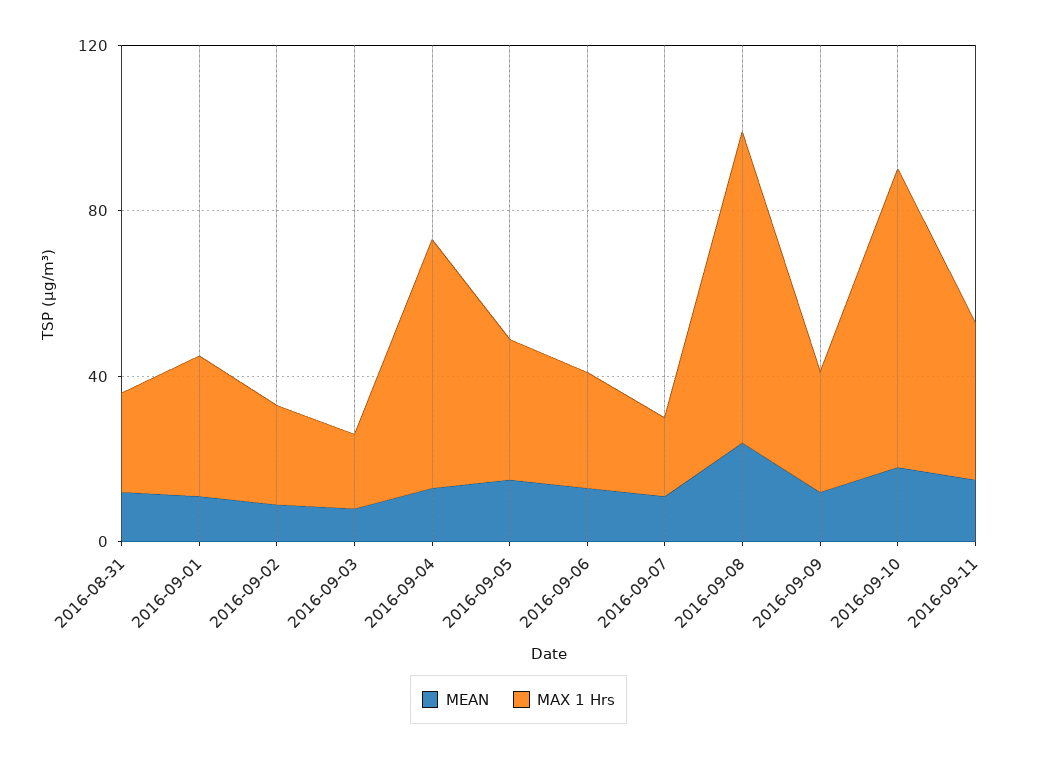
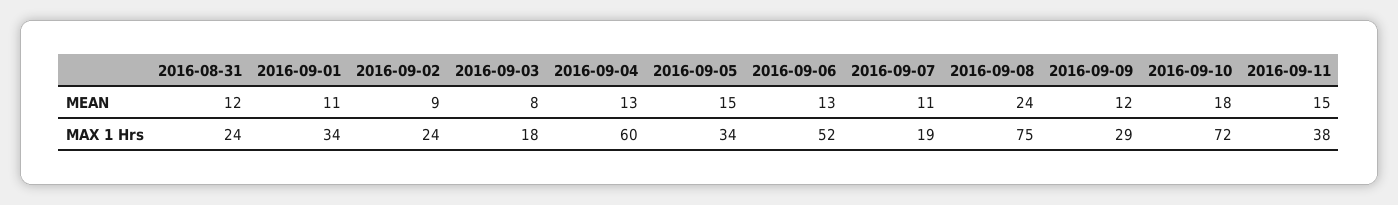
MAX 1 Hrs, 2016-09-06: 30 -> 52

